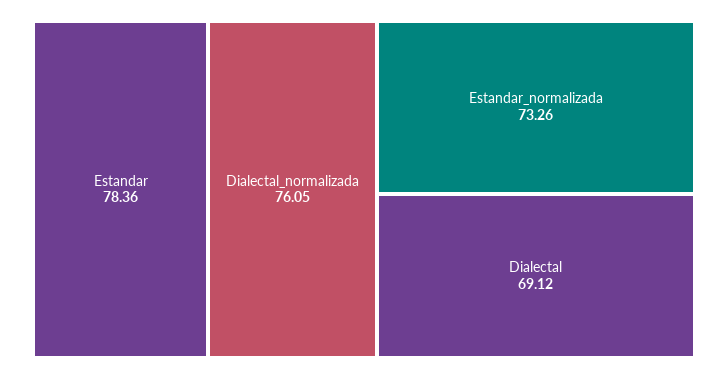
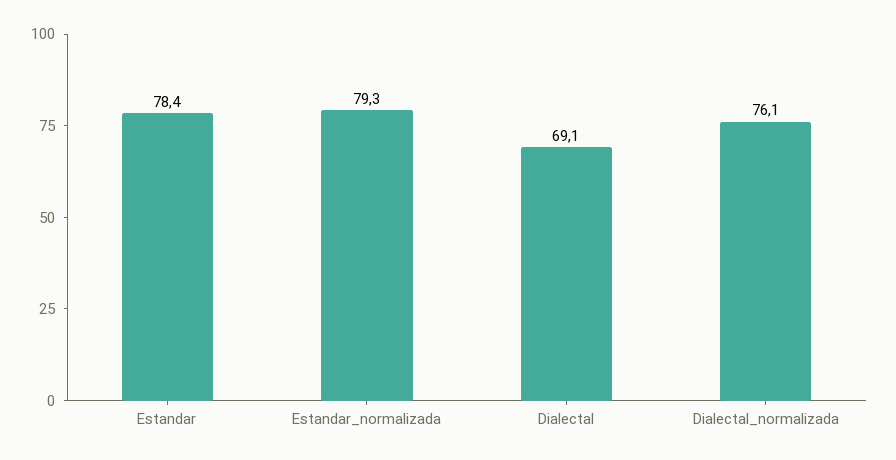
Estandar_normalizada: 73.26 -> 79.3

